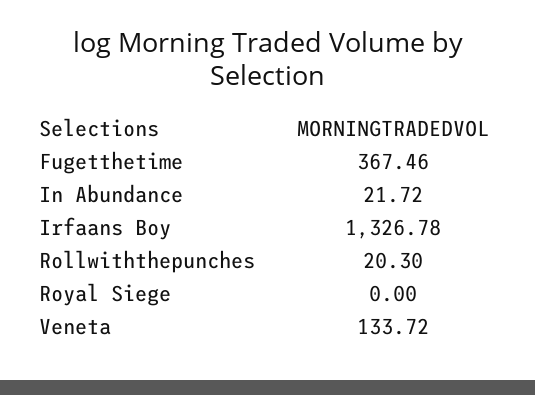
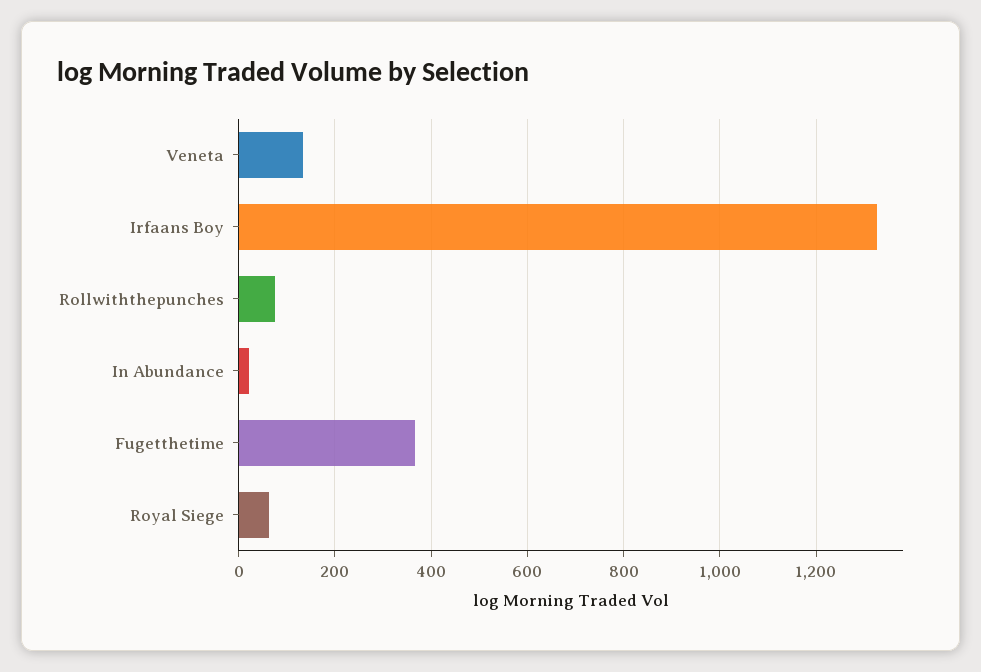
Rollwiththepunches: 20.3 -> 80
Royal Siege: 0 -> 60

